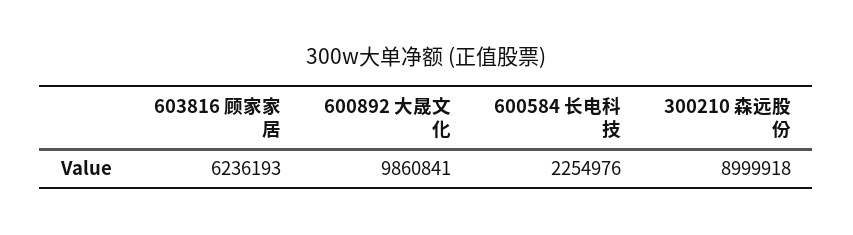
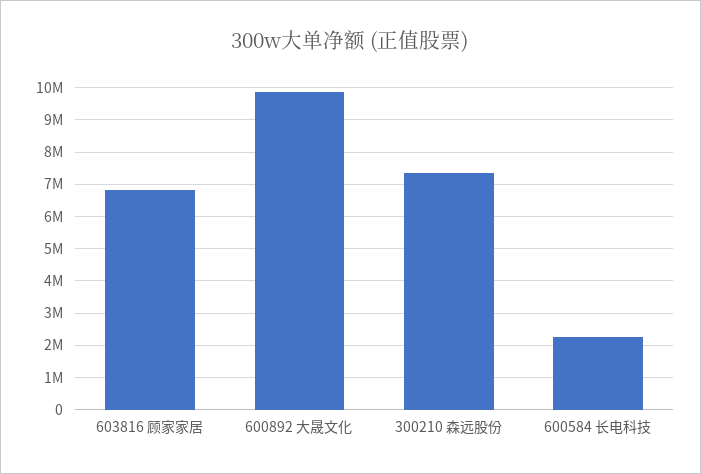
603816 顾家家居: 6236193 -> 6800000
300210 森远股份: 8999918 -> 7400000

